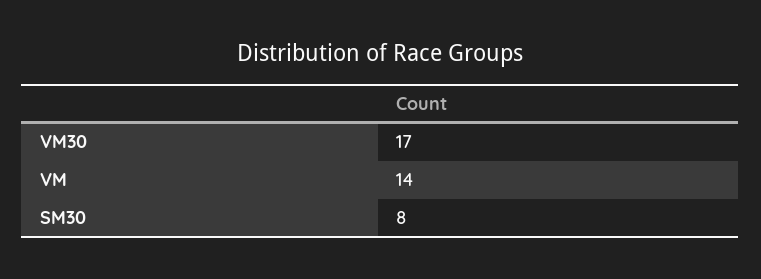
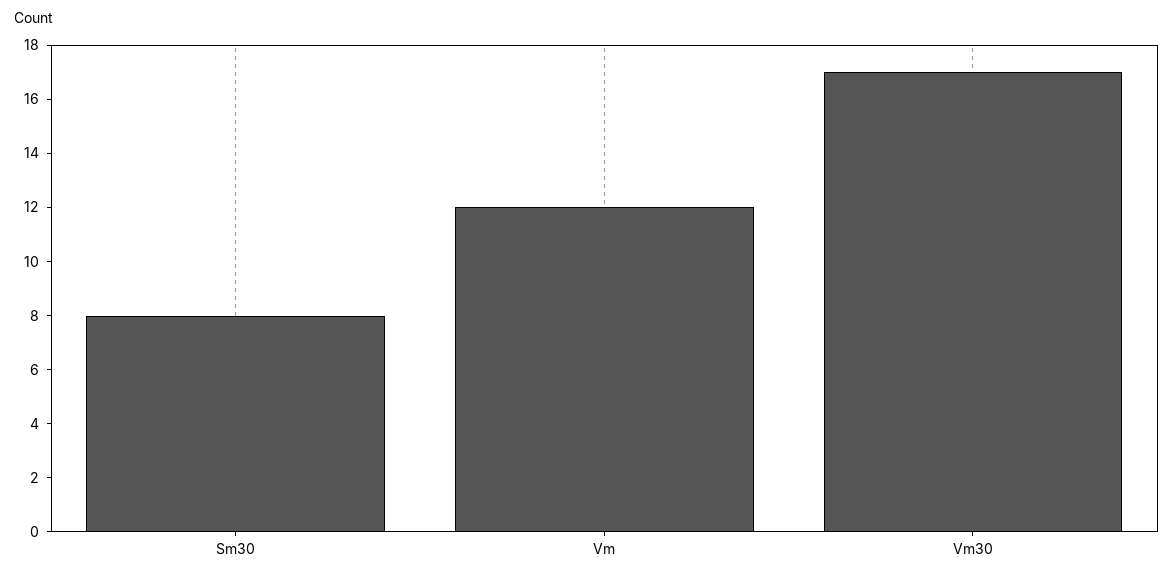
VM: 14 -> 12

